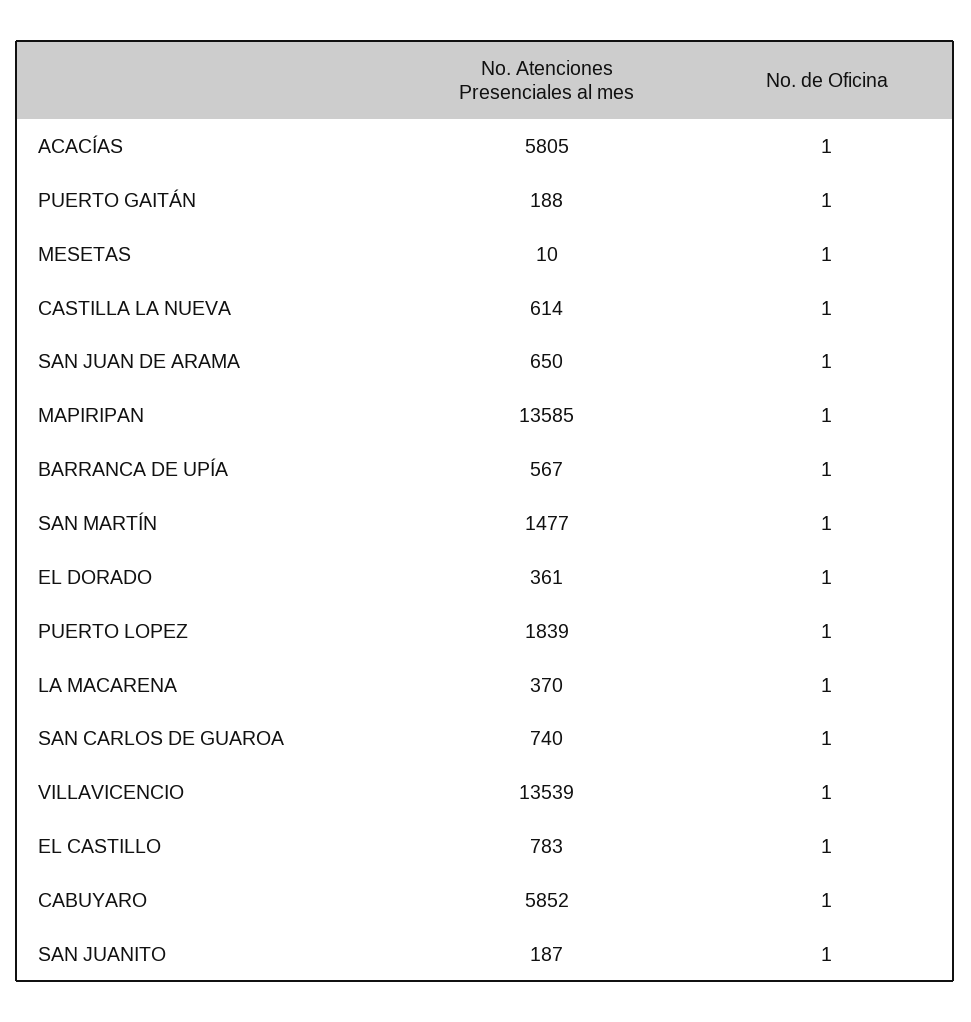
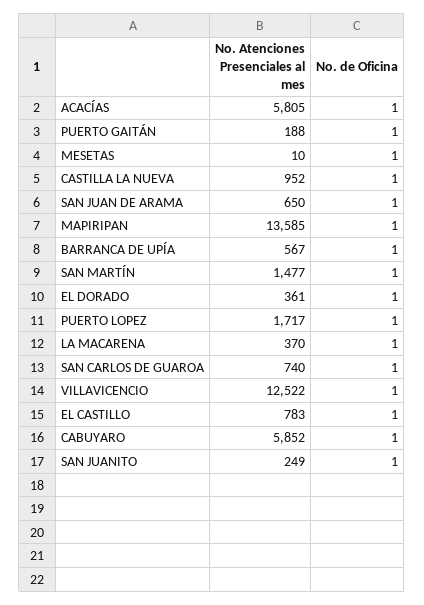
No. Atenciones Presenciales al mes, CASTILLA LA NUEVA: 614 -> 952
No. Atenciones Presenciales al mes, PUERTO LOPEZ: 1839 -> 1717
No. Atenciones Presenciales al mes, VILLAVICENCIO: 13539 -> 12522
No. Atenciones Presenciales al mes, SAN JUANITO: 187 -> 249

